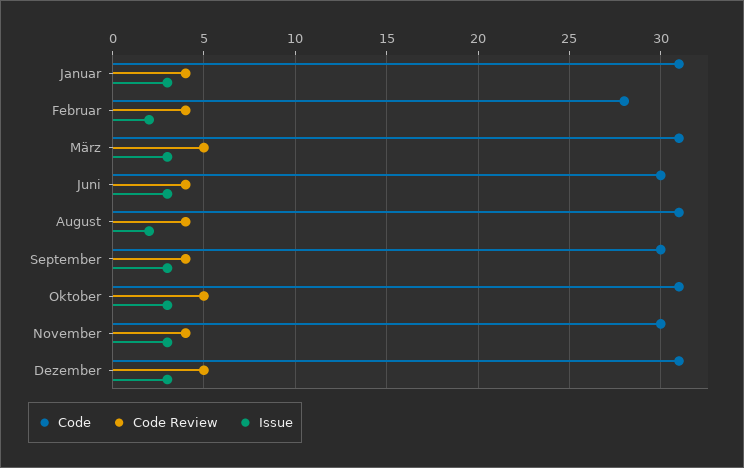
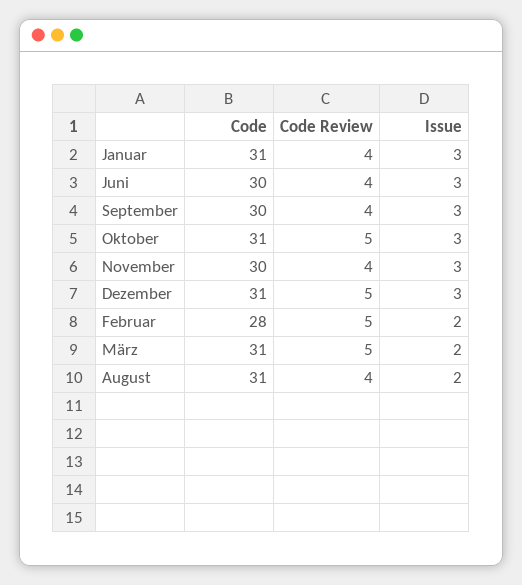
Code Review, Februar: 4 -> 5
Issue, März: 3 -> 2

